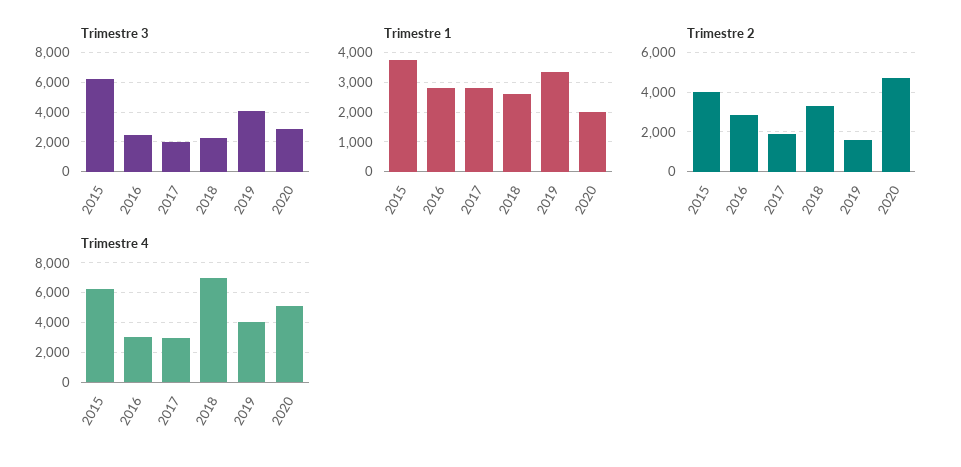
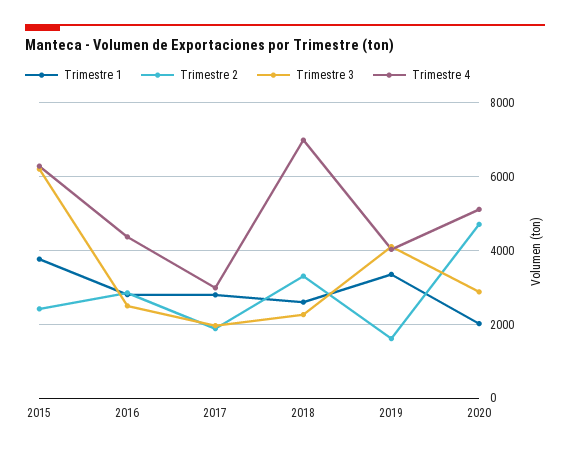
Trimestre 2, 2015: 4000 -> 2400
Trimestre 4, 2016: 3000 -> 4400

